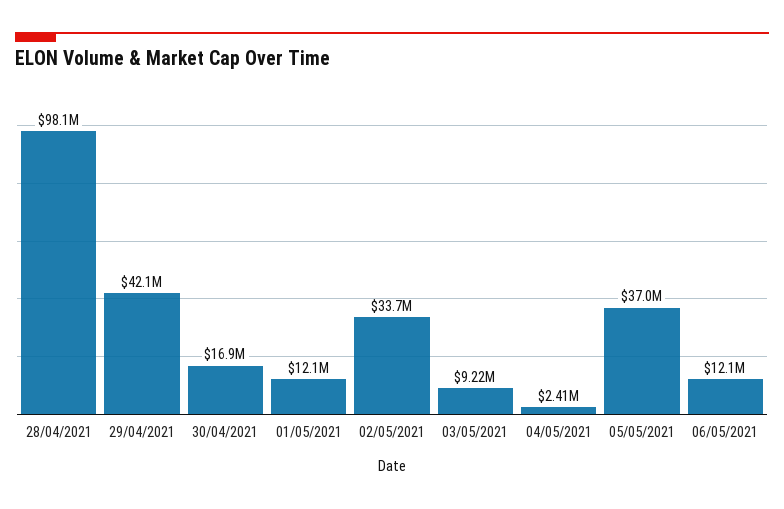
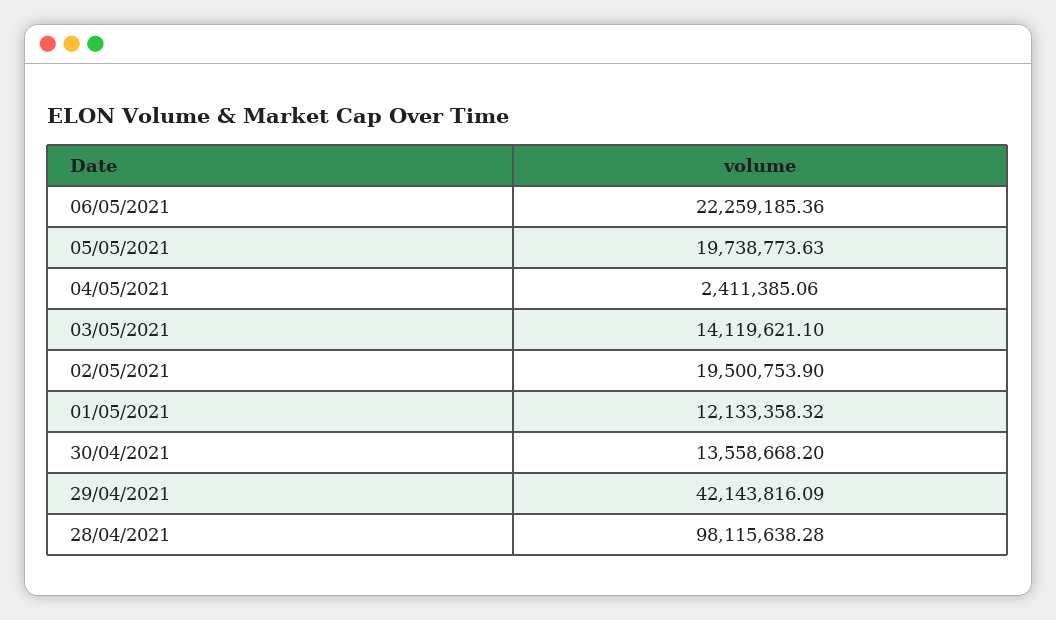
30/04/2021: 16900000 -> 13558668.2
02/05/2021: 33700000 -> 19500753.9
03/05/2021: 9220000 -> 14119621.1
05/05/2021: 37000000 -> 19738773.63
06/05/2021: 12100000 -> 22259185.36

